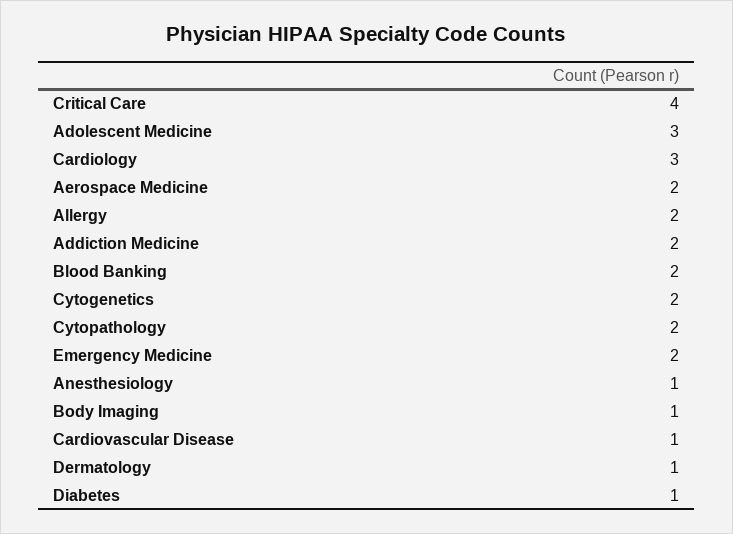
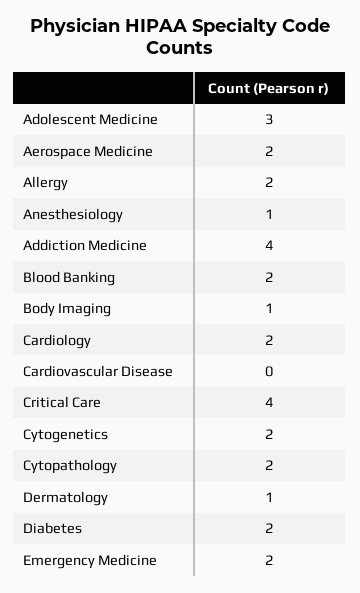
Cardiology: 3 -> 2
Addiction Medicine: 2 -> 4
Cardiovascular Disease: 1 -> 0
Diabetes: 1 -> 2

